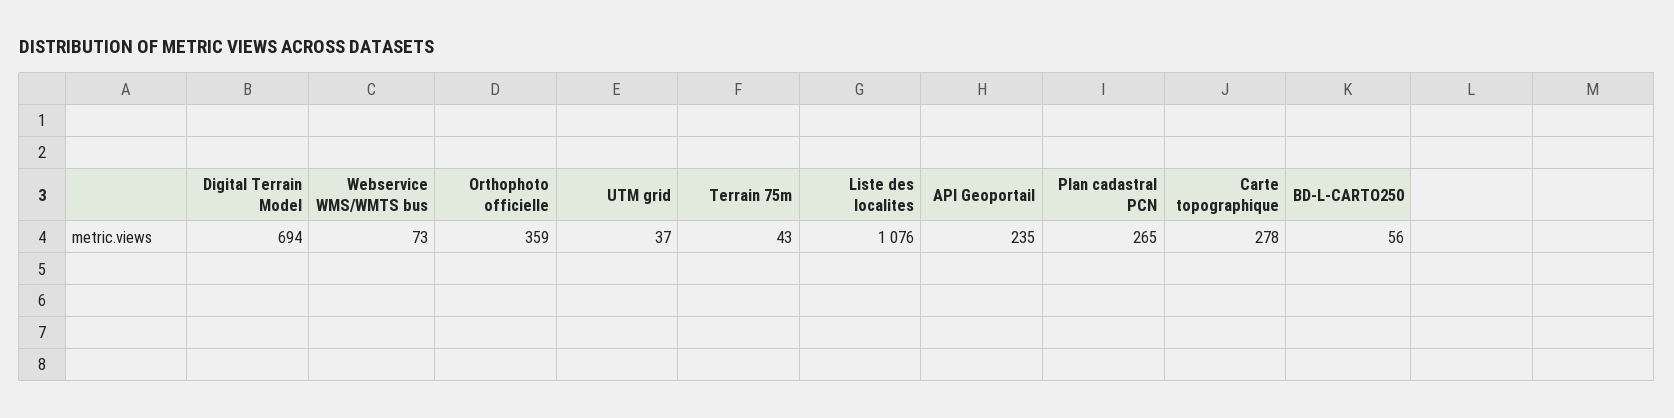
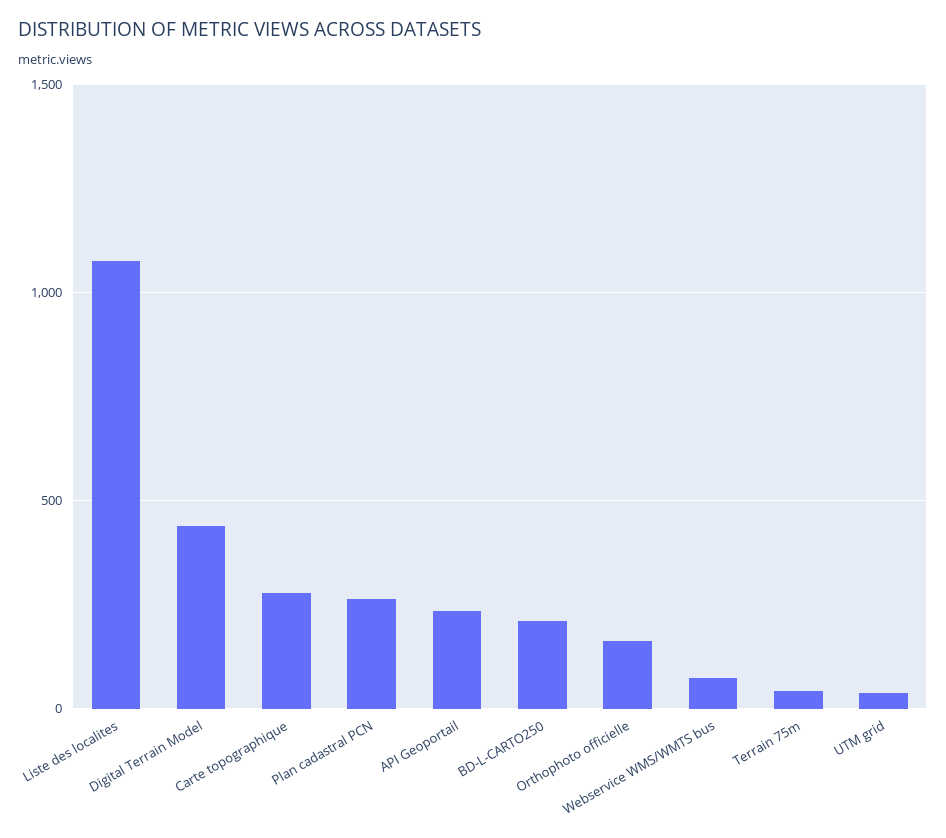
Digital Terrain Model: 694 -> 450
Orthophoto officielle: 359 -> 150
BD-L-CARTO250: 56 -> 200

